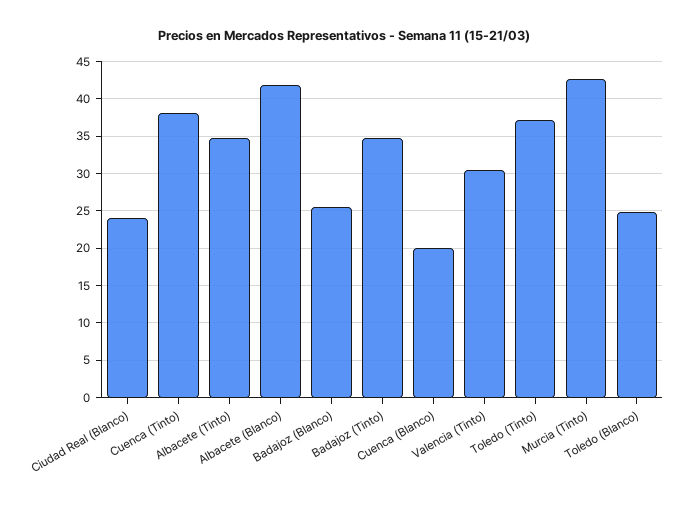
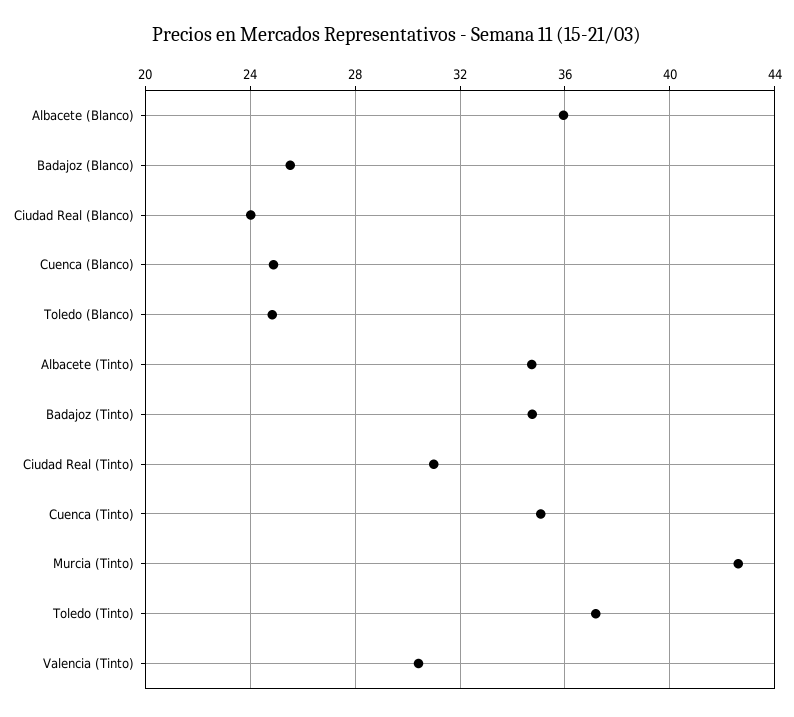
Cuenca (Tinto): 38 -> 35
Albacete (Blanco): 42 -> 36
Cuenca (Blanco): 20 -> 25
Ciudad Real (Tinto): none -> 31

